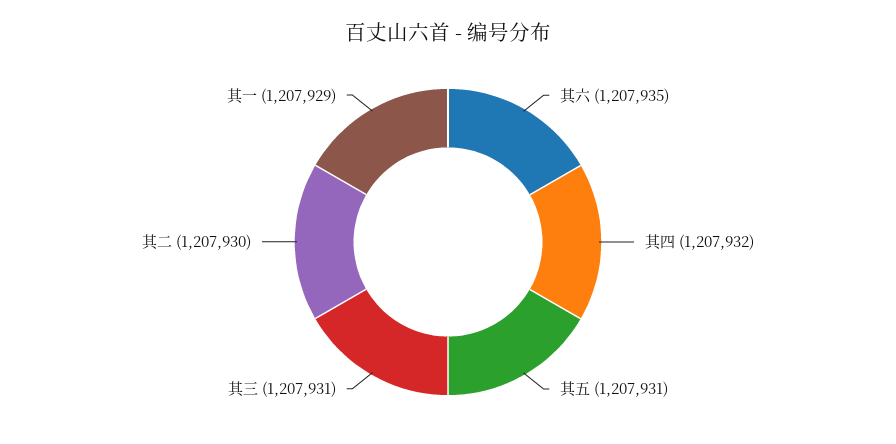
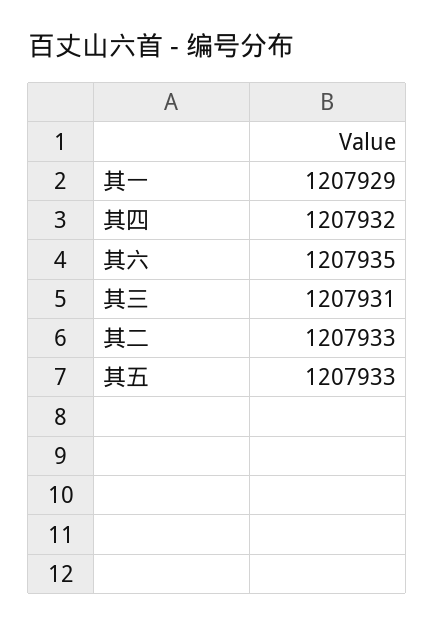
其五: 1207931 -> 1207933
其二: 1207930 -> 1207933

